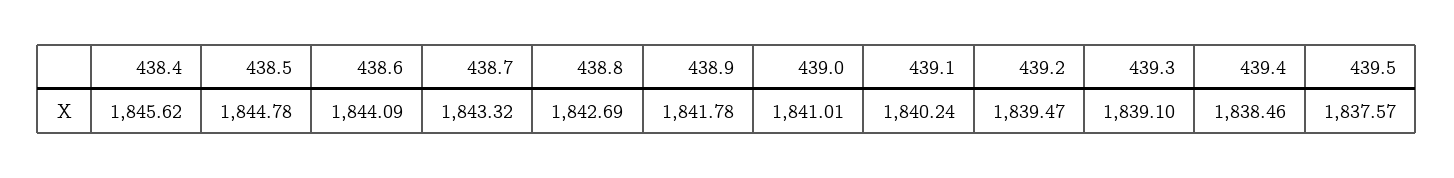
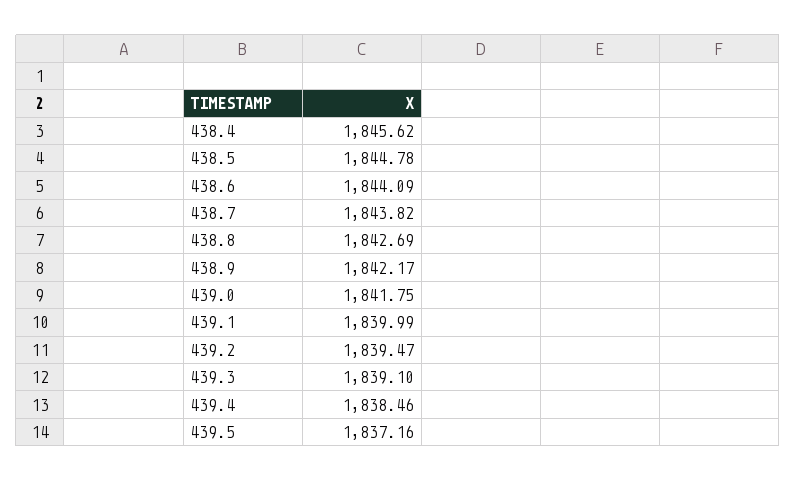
438.7: 1843.32 -> 1843.82
438.9: 1841.78 -> 1842.17
439.0: 1841.01 -> 1841.75
439.1: 1840.24 -> 1839.99
439.5: 1837.57 -> 1837.16

